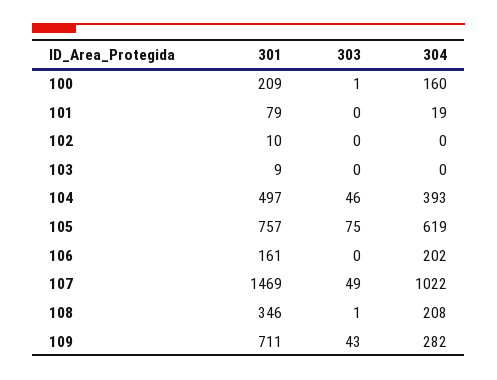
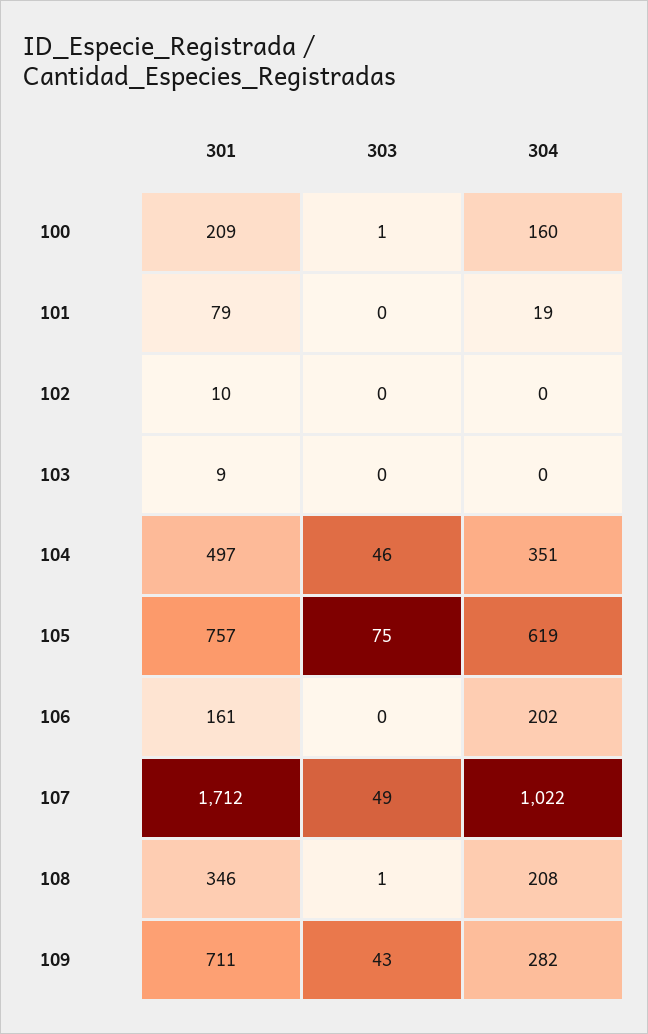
304, 104: 393 -> 351
301, 107: 1469 -> 1712

